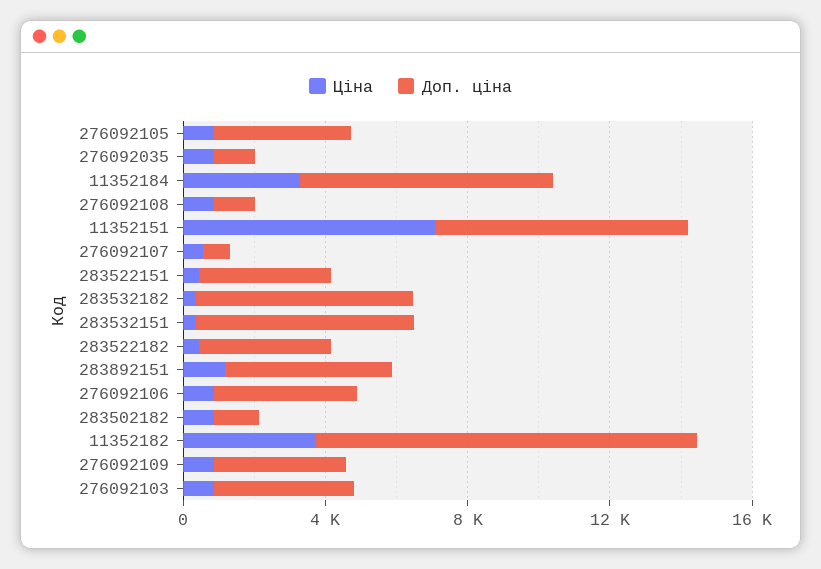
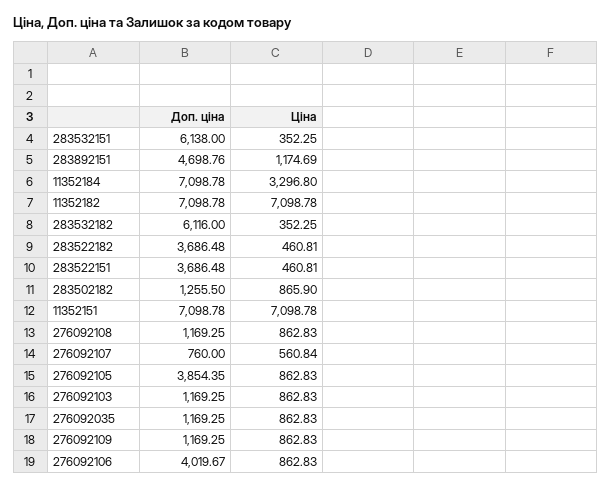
Ціна, 11352182: 4000 -> 7098.78
Доп. ціна, 11352182: 11000 -> 7098.78
Доп. ціна, 276092109: 4000 -> 1169.25
Доп. ціна, 276092103: 4000 -> 1169.25

